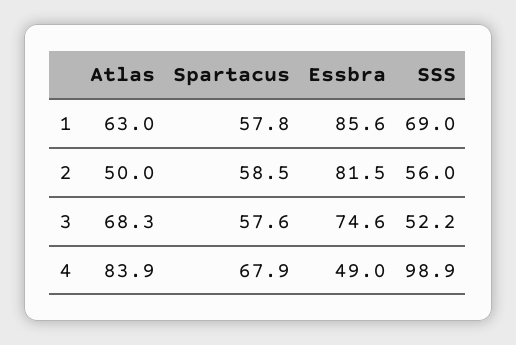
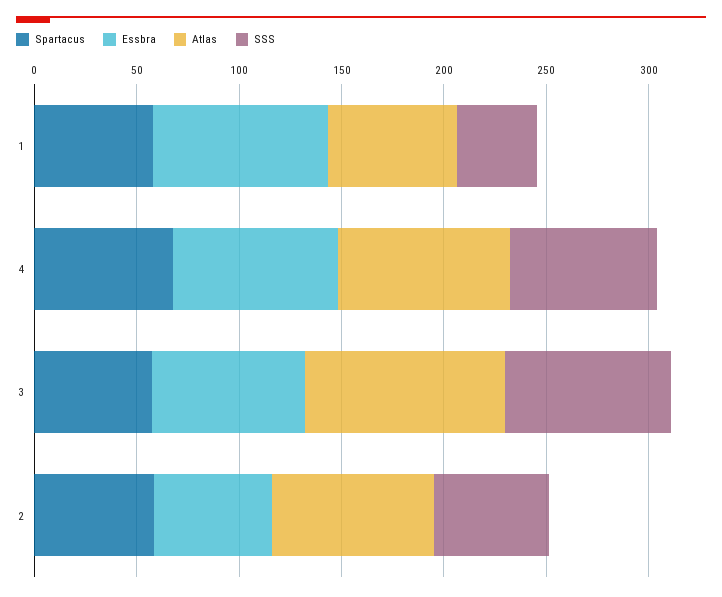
SSS, 1: 69 -> 40
Atlas, 2: 50 -> 80
Essbra, 2: 81.5 -> 60
Atlas, 3: 68.3 -> 100
SSS, 3: 52.2 -> 80
Essbra, 4: 49 -> 80
SSS, 4: 98.9 -> 70

